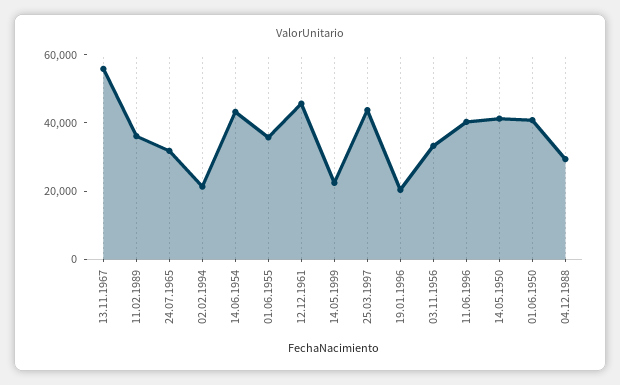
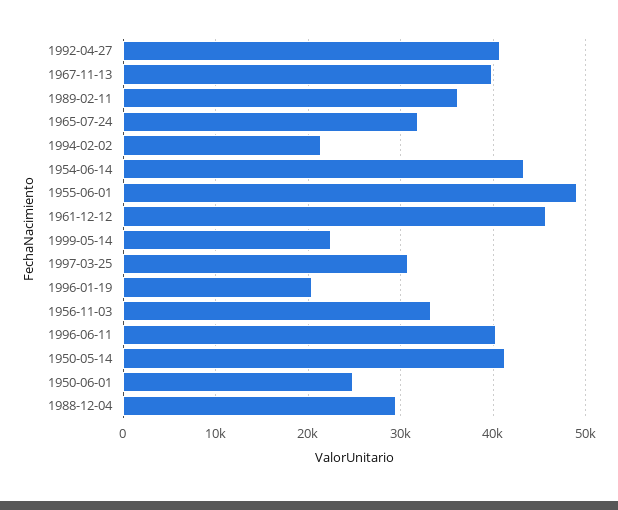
13.11.1967: 55000 -> 40000
01.06.1955: 35000 -> 49000
25.03.1997: 45000 -> 31000
01.06.1950: 40000 -> 25000
1992-04-27: none -> 41000

